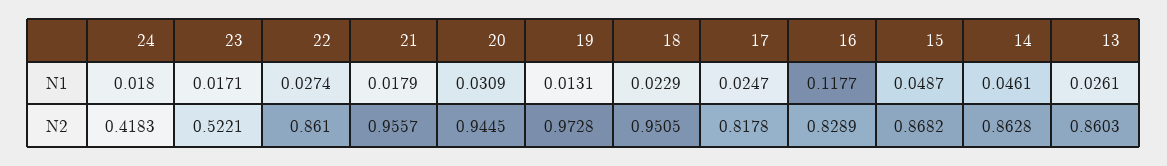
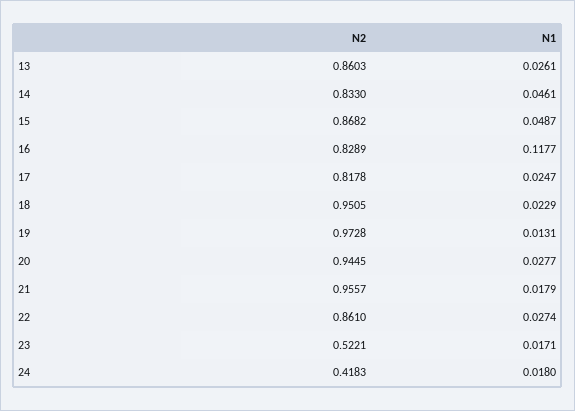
20, N1: 0.0309 -> 0.0277
14, N2: 0.8628 -> 0.833

